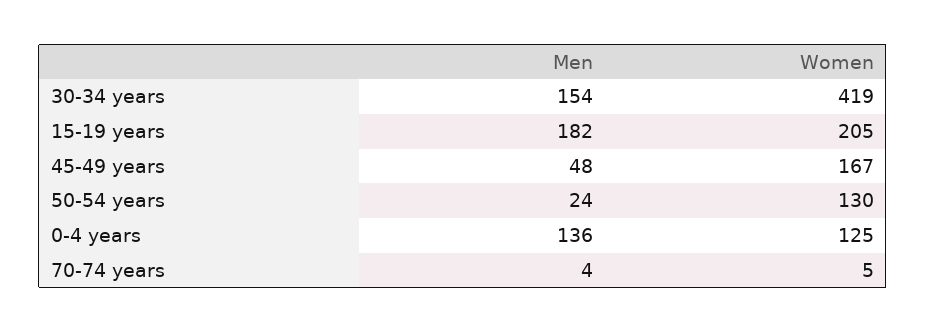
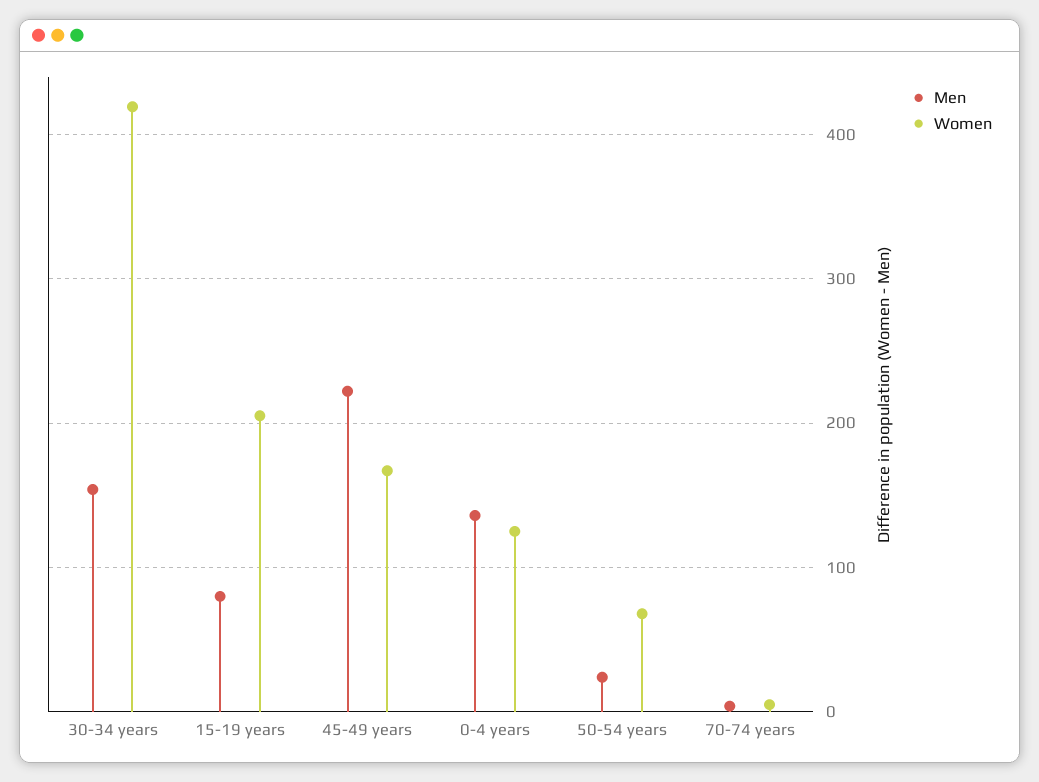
Men, 15-19 years: 182 -> 80
Men, 45-49 years: 48 -> 220
Women, 50-54 years: 130 -> 70

